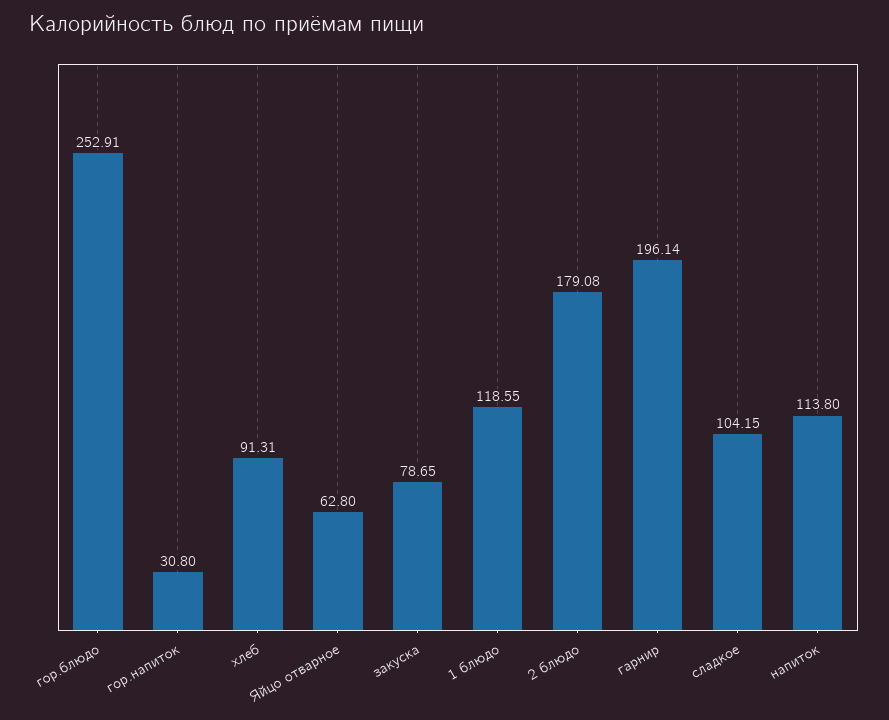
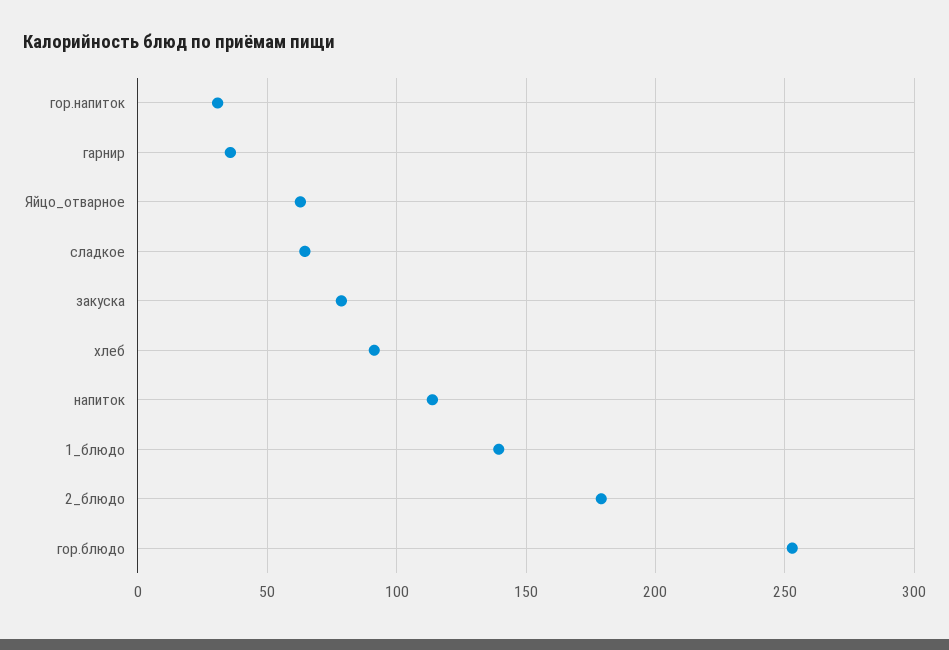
1 блюдо: 118.55 -> 140
гарнир: 196.14 -> 35
сладкое: 104.15 -> 65

